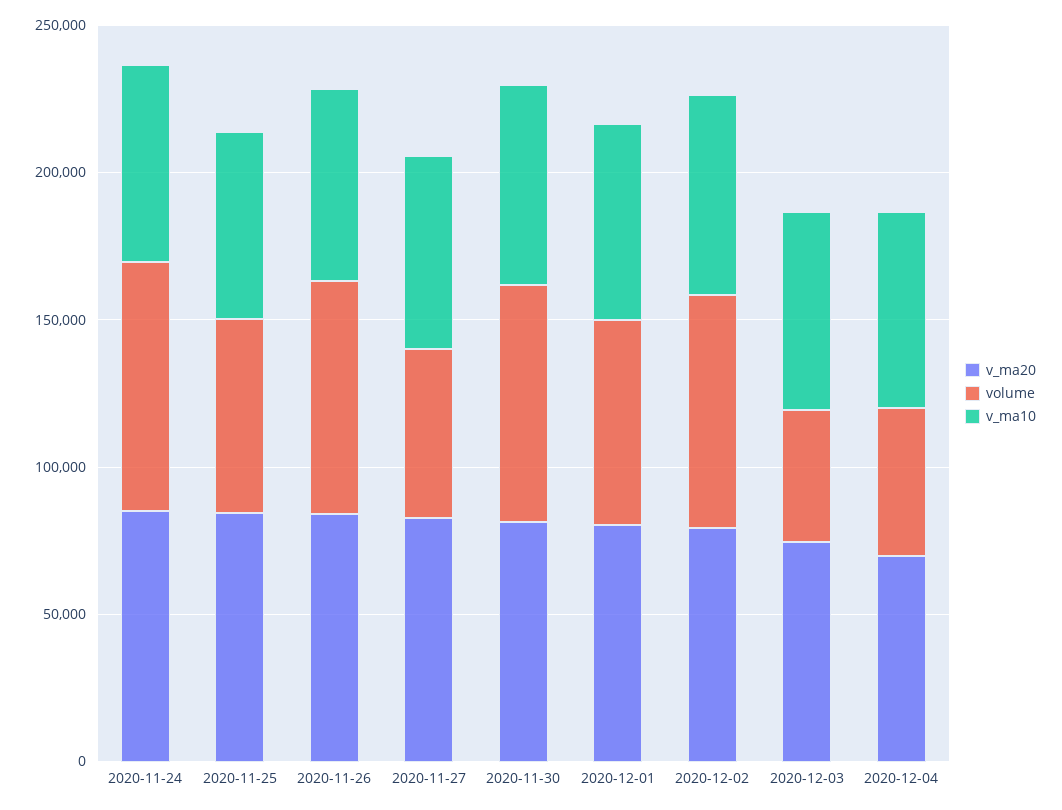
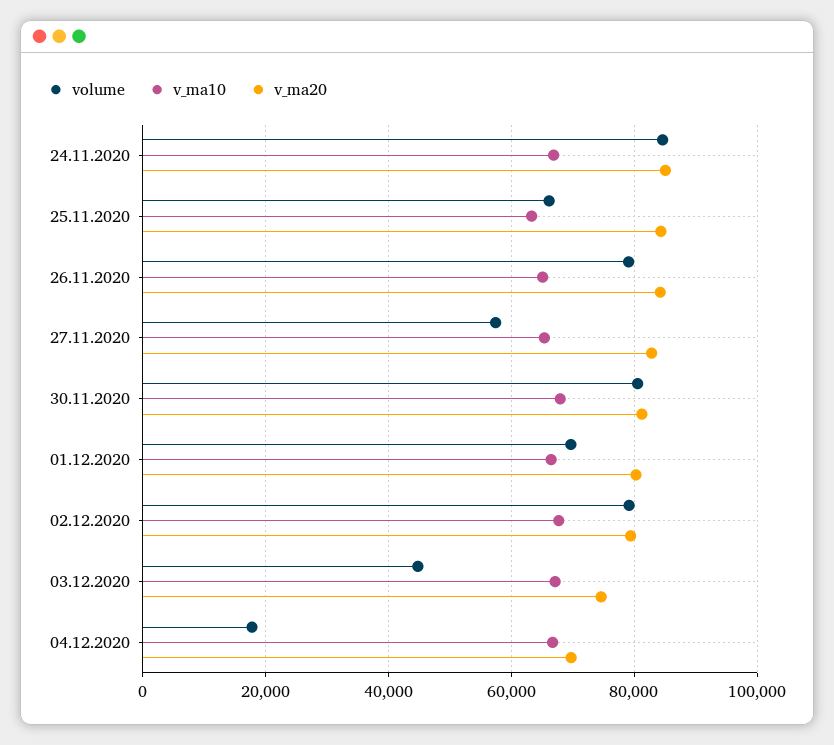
volume, 2020-12-04: 50000 -> 18000

